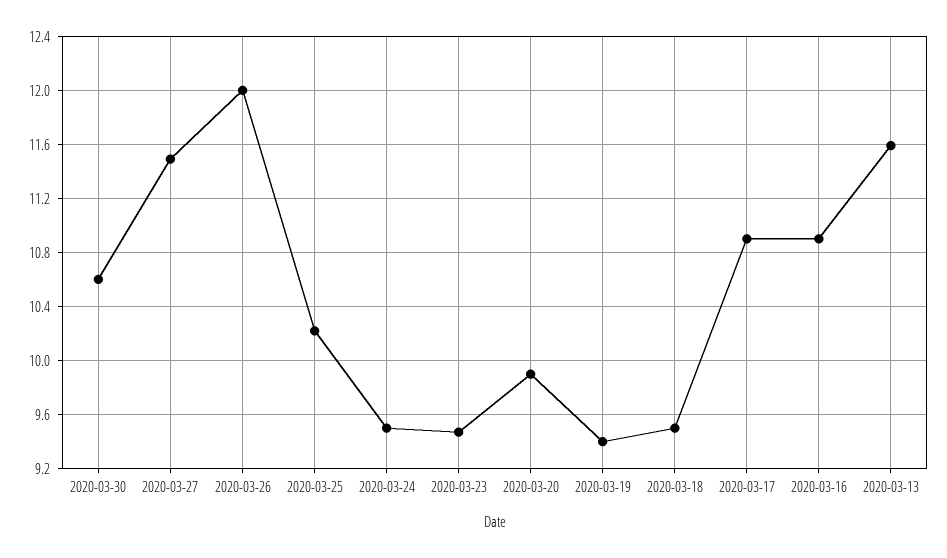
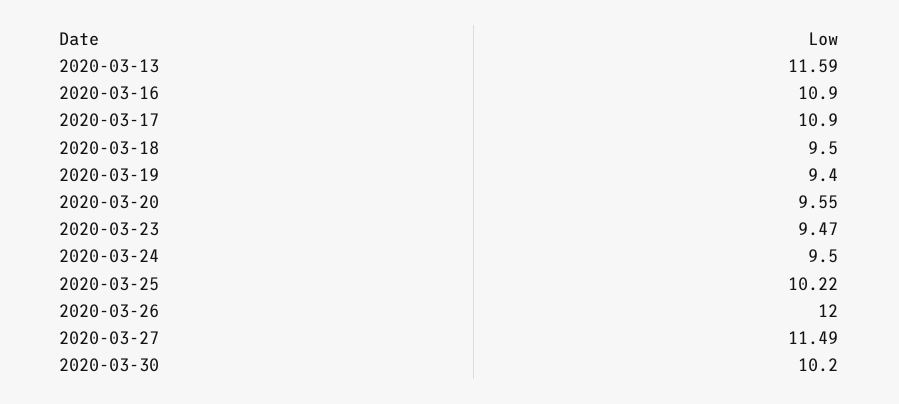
2020-03-30: 10.6 -> 10.2
2020-03-20: 9.9 -> 9.55

